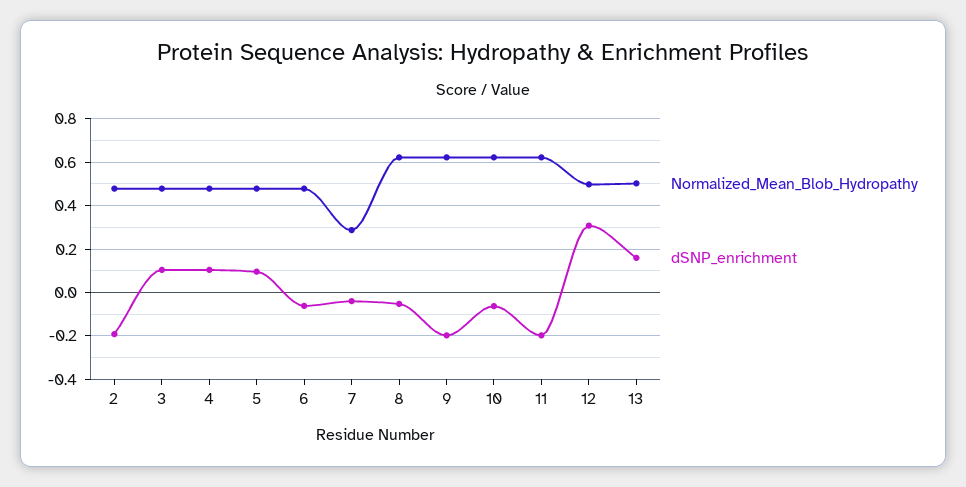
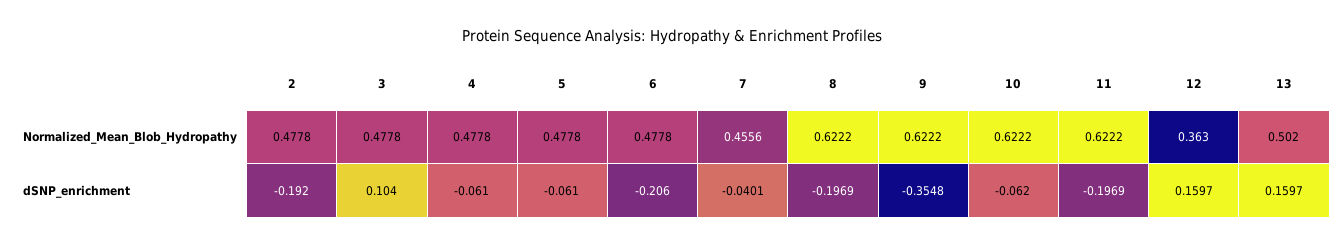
dSNP_enrichment, 4: 0.1 -> -0.061
dSNP_enrichment, 5: 0.1 -> -0.061
dSNP_enrichment, 6: -0.05 -> -0.206
Normalized_Mean_Blob_Hydropathy, 7: 0.3 -> 0.4556
dSNP_enrichment, 8: -0.05 -> -0.1969
dSNP_enrichment, 9: -0.2 -> -0.3548
Normalized_Mean_Blob_Hydropathy, 12: 0.5 -> 0.363
dSNP_enrichment, 12: 0.3 -> 0.1597

